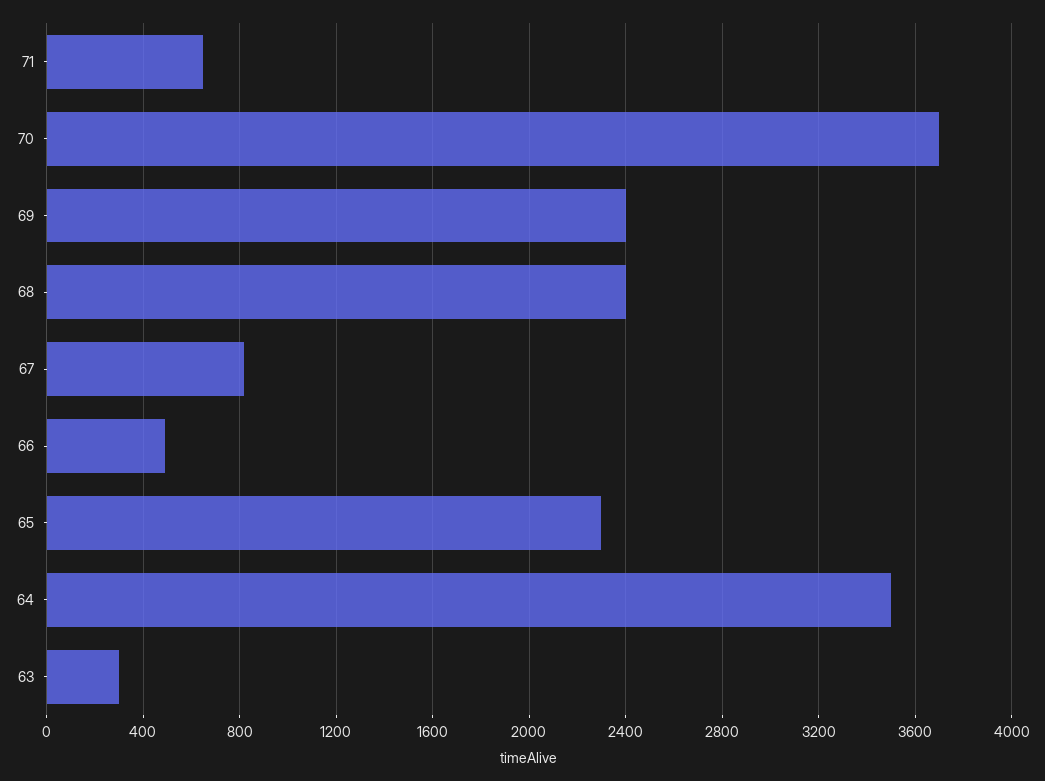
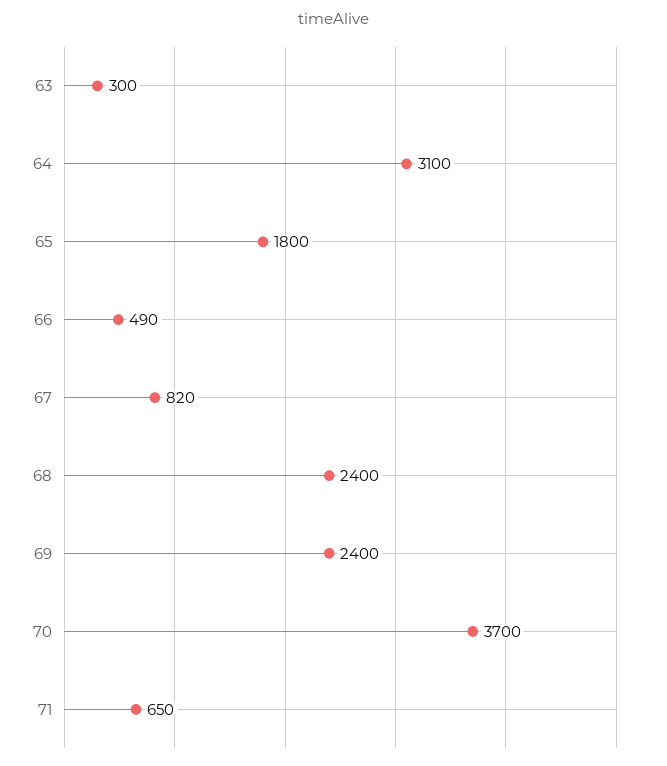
65: 2300 -> 1800
64: 3500 -> 3100

